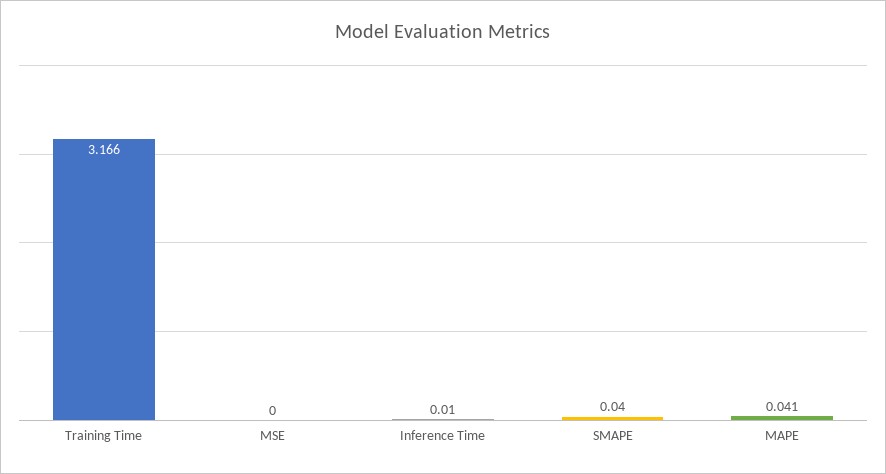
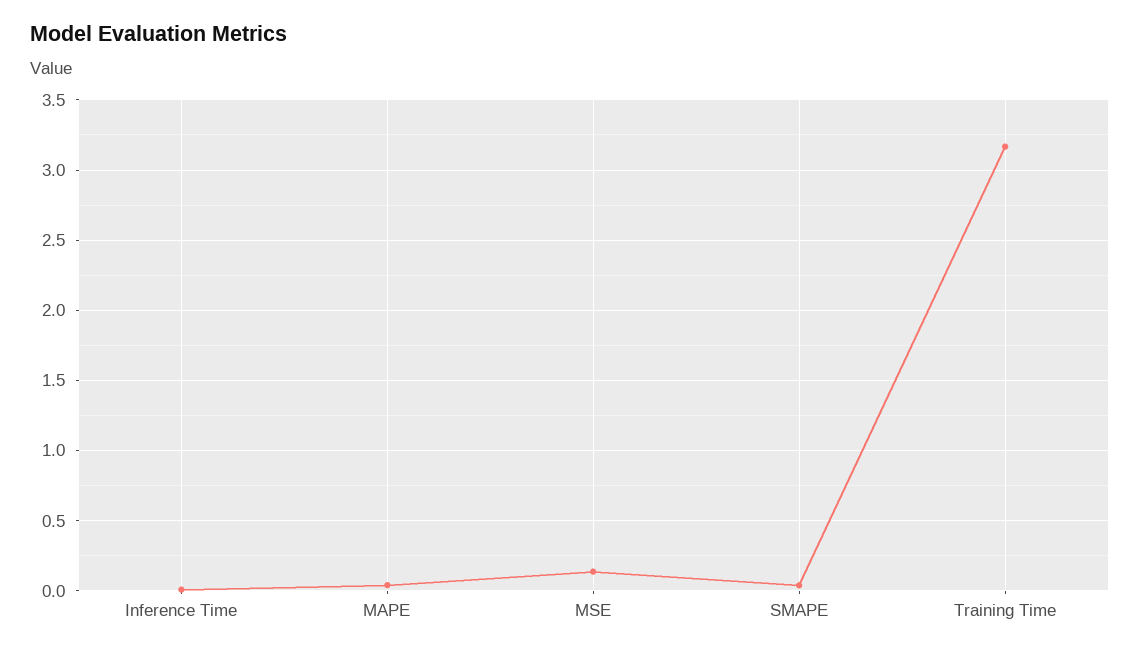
MSE: 0 -> 0.15

